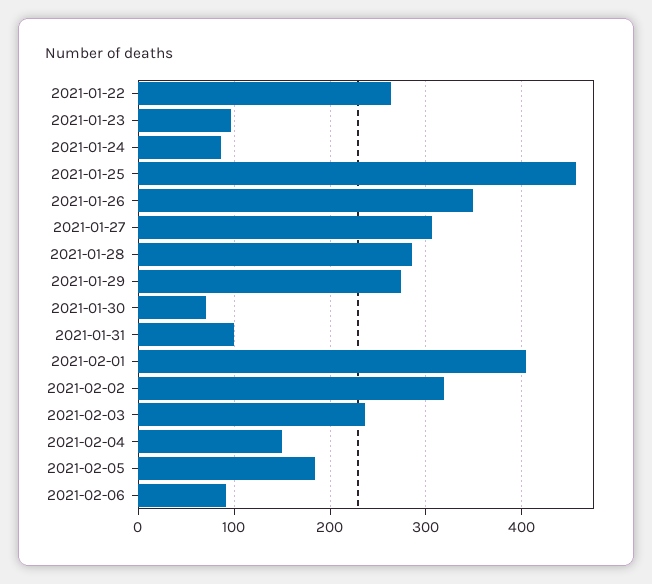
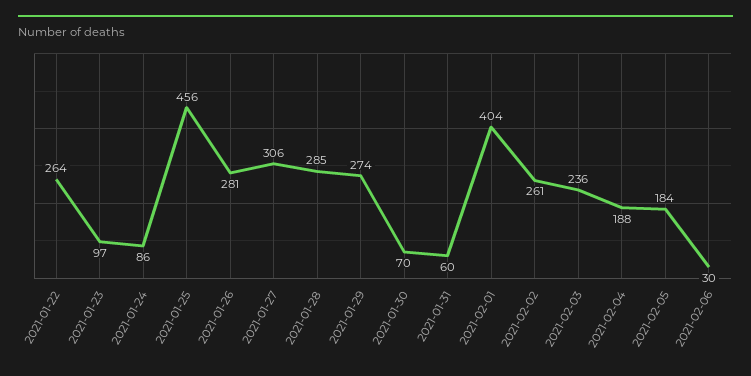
2021-01-26: 350 -> 281
2021-01-31: 100 -> 60
2021-02-02: 320 -> 261
2021-02-04: 150 -> 188
2021-02-06: 90 -> 30

